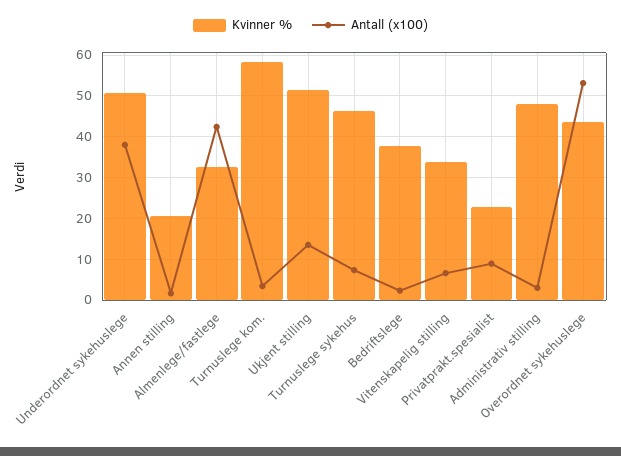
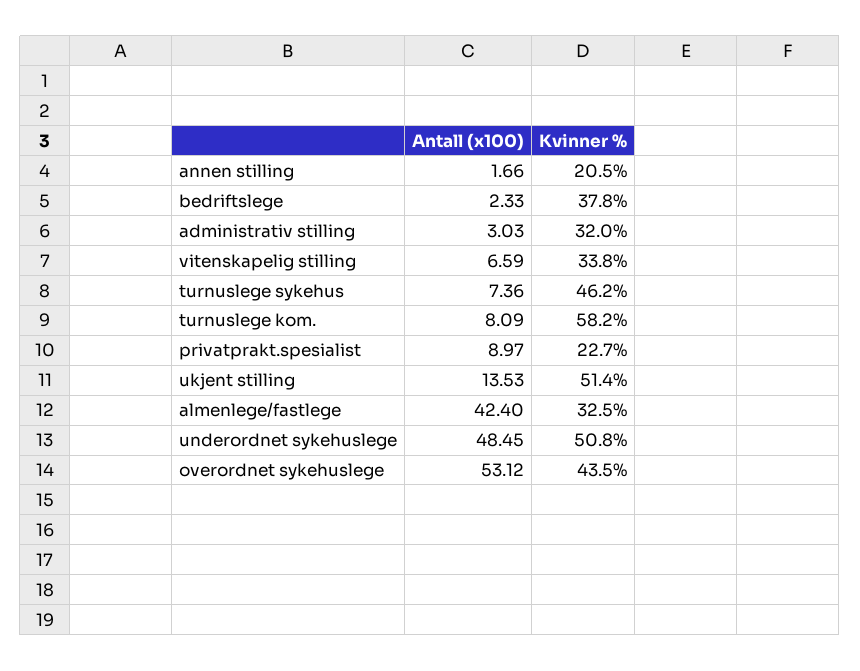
Antall (x100), Underordnet sykehuslege: 38 -> 48.45
Antall (x100), Turnuslege kom.: 4 -> 8.09
Kvinner %, Administrativ stilling: 48 -> 32

